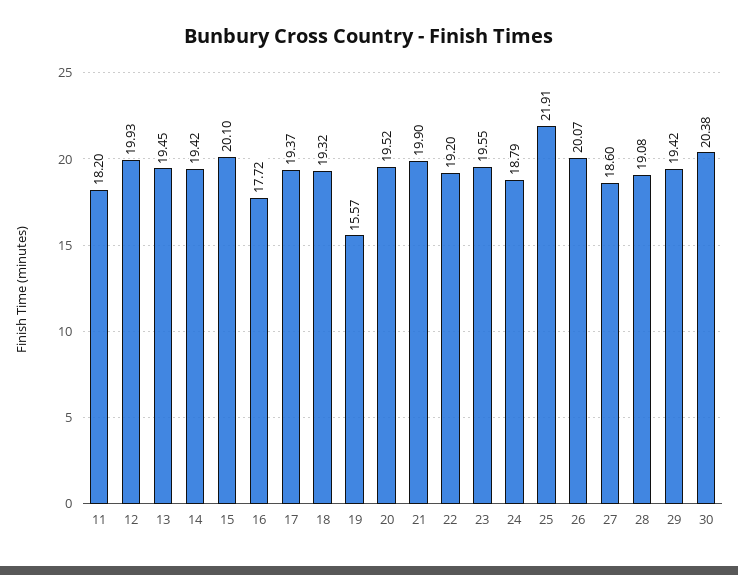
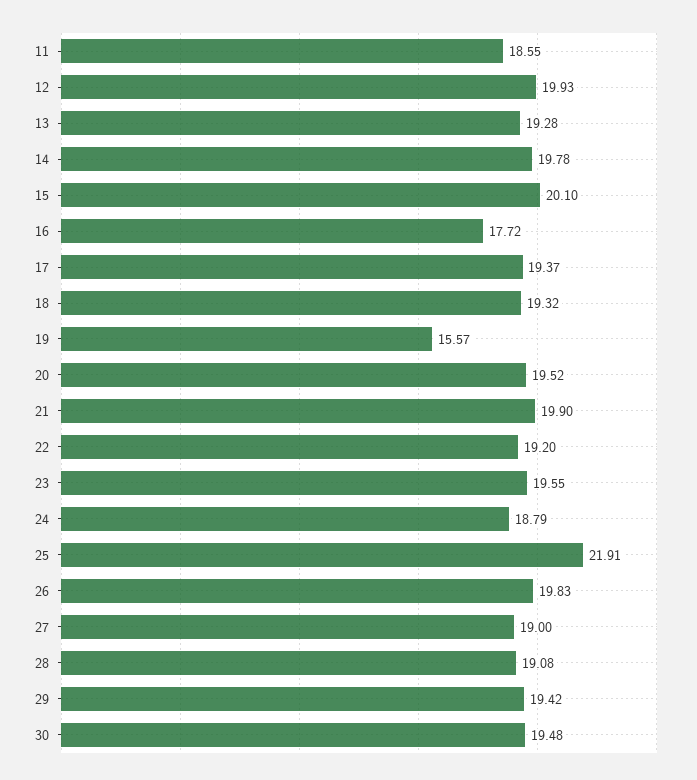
11: 18.2 -> 18.55
13: 19.45 -> 19.28
14: 19.42 -> 19.78
26: 20.07 -> 19.83
27: 18.6 -> 19
30: 20.38 -> 19.48

